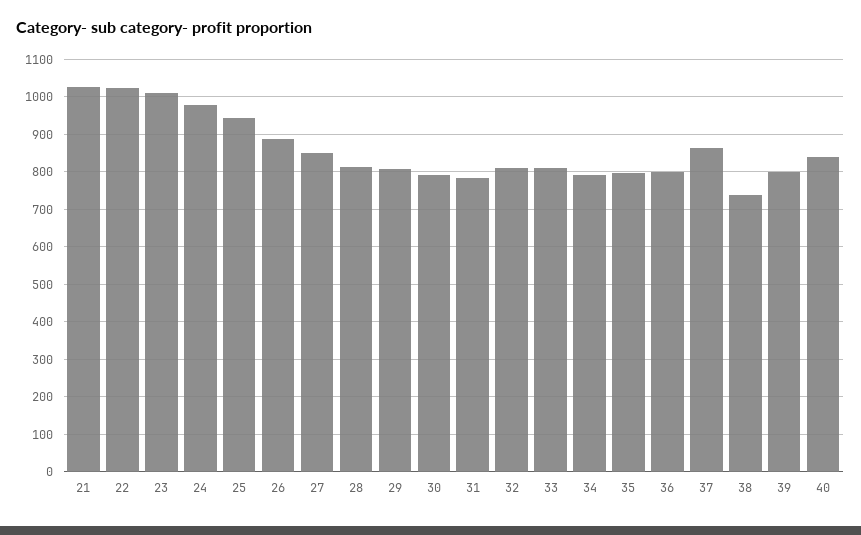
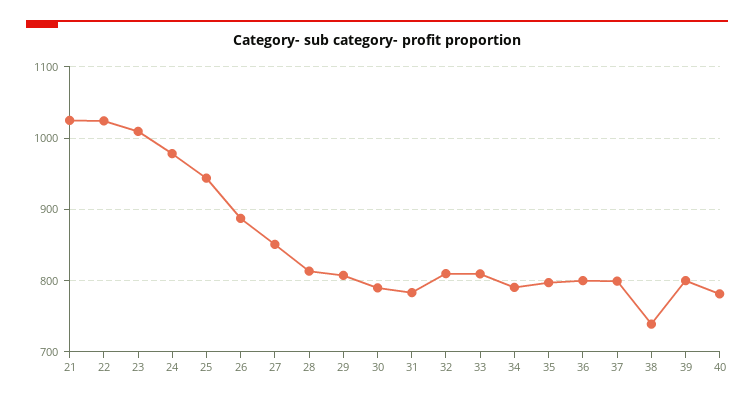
37: 860 -> 800
40: 840 -> 780

